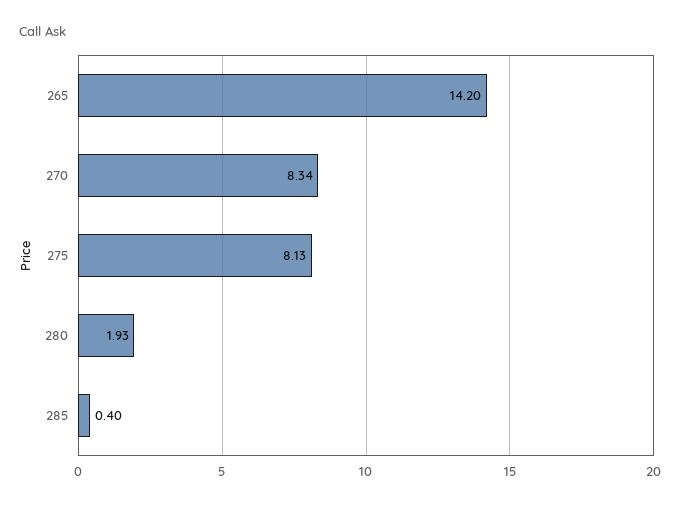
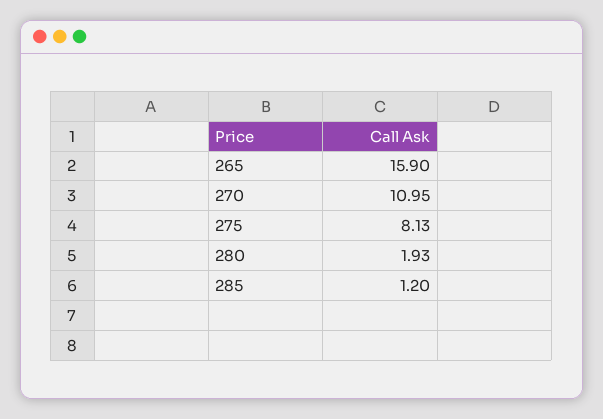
265: 14.2 -> 15.9
270: 8.34 -> 10.95
285: 0.4 -> 1.2

